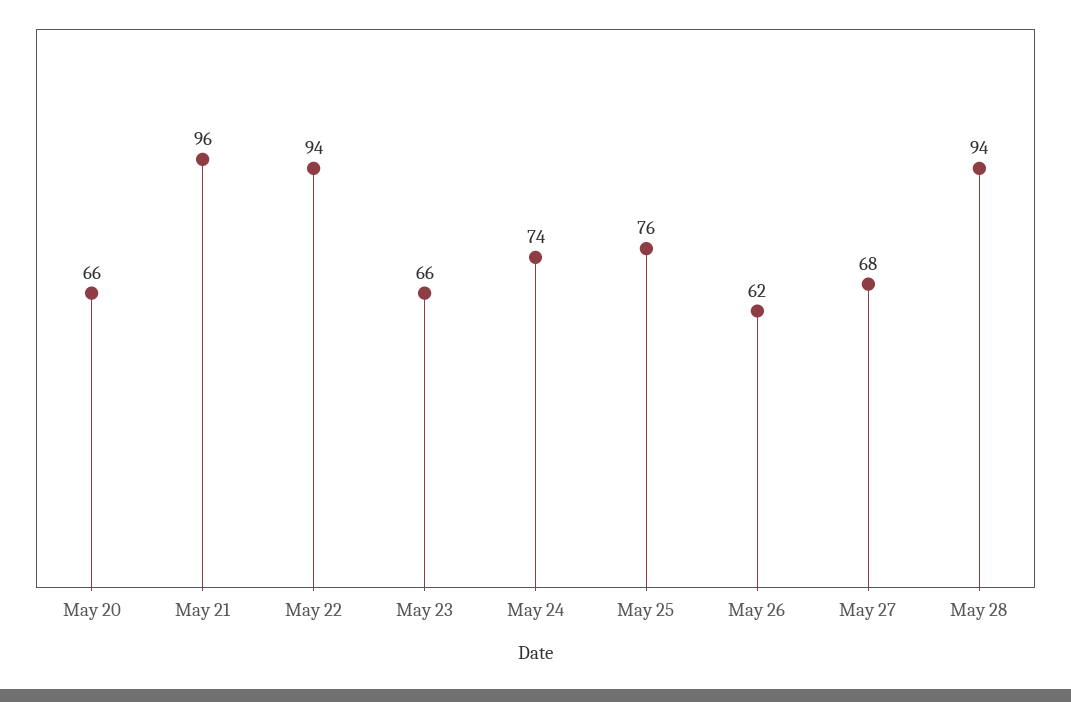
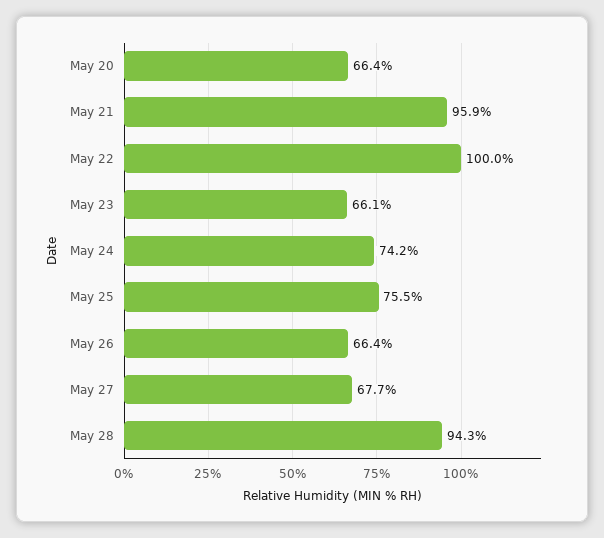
May 22: 94 -> 100
May 26: 62 -> 66.4

